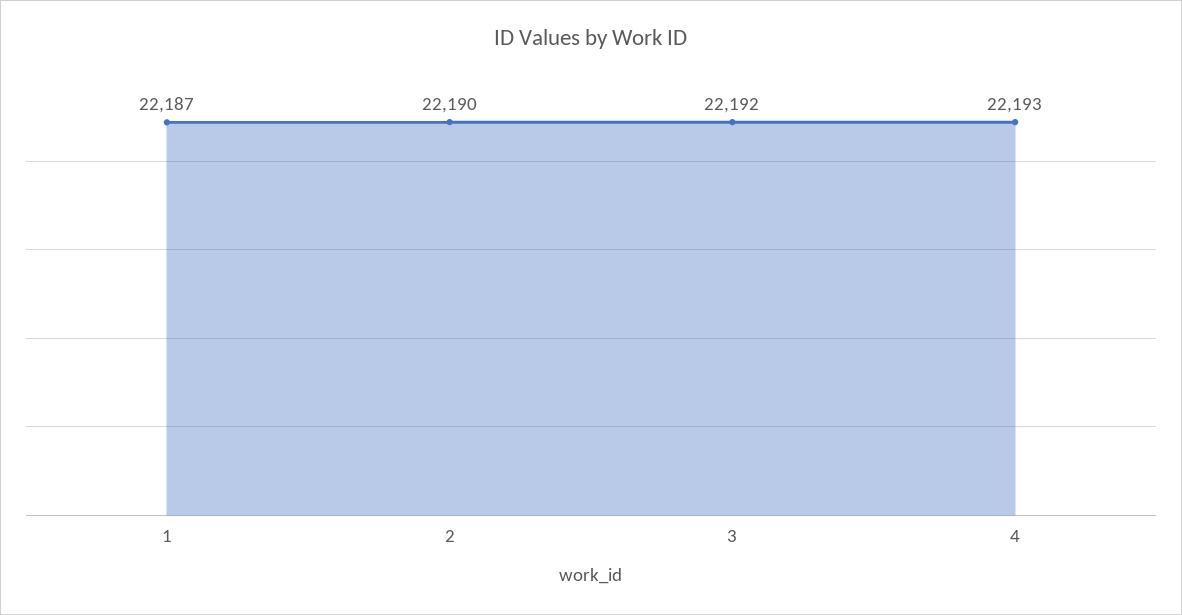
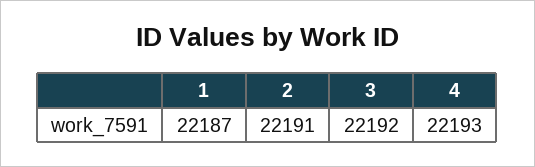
2: 22190 -> 22191

